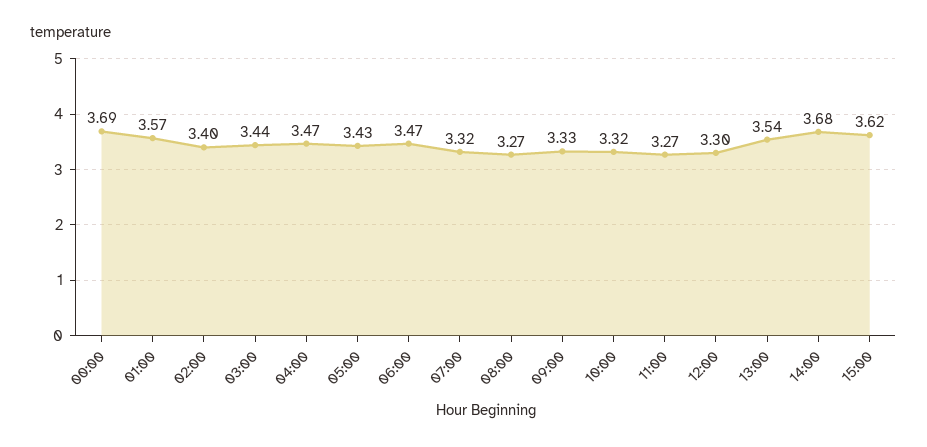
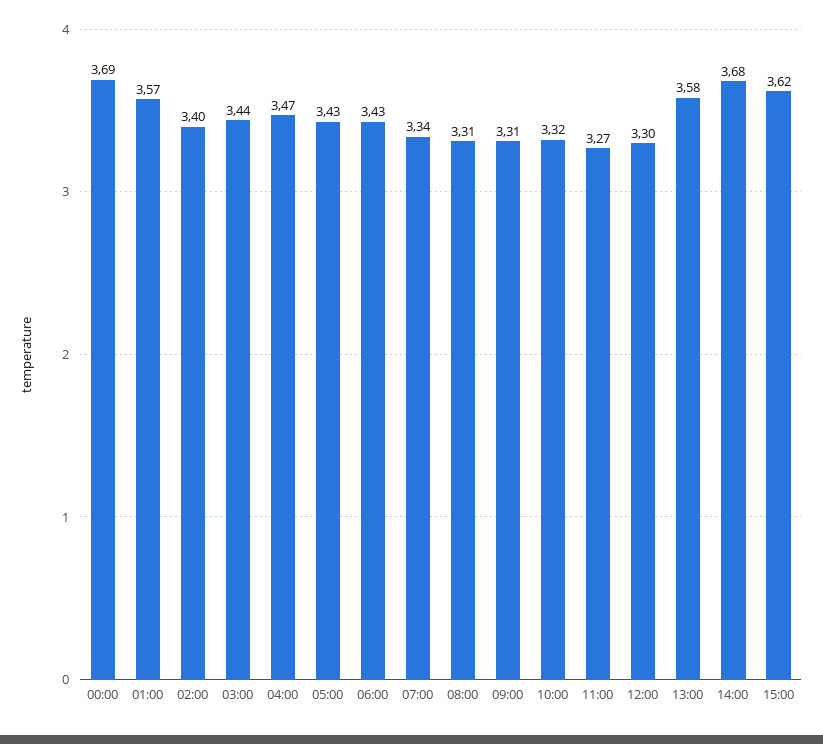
06:00: 3.47 -> 3.43
07:00: 3.32 -> 3.34
08:00: 3.27 -> 3.31
09:00: 3.33 -> 3.31
13:00: 3.54 -> 3.58

